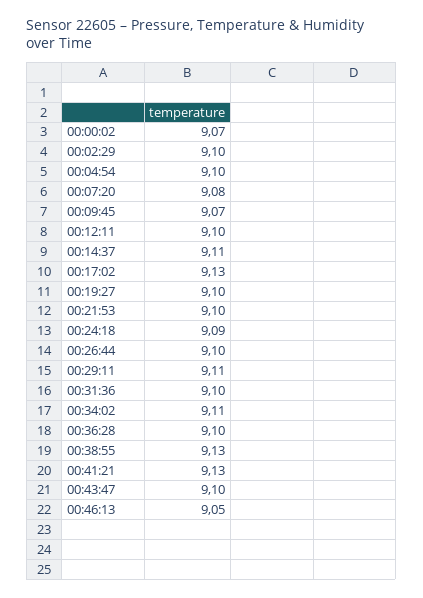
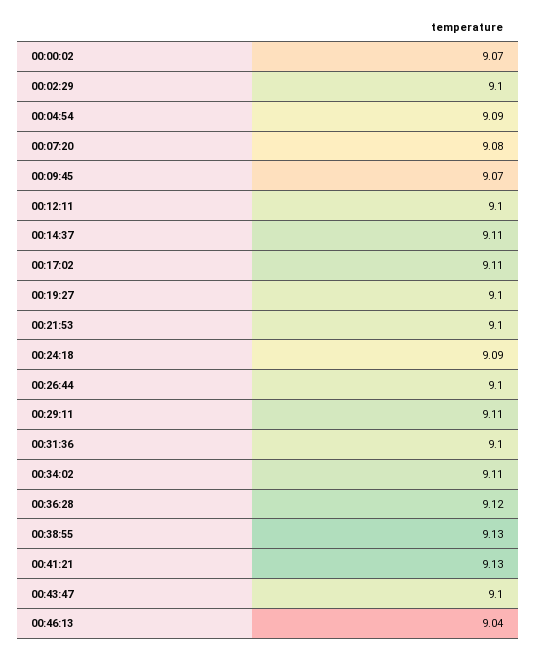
00:04:54: 9.1 -> 9.09
00:17:02: 9.13 -> 9.11
00:36:28: 9.1 -> 9.12
00:46:13: 9.05 -> 9.04

